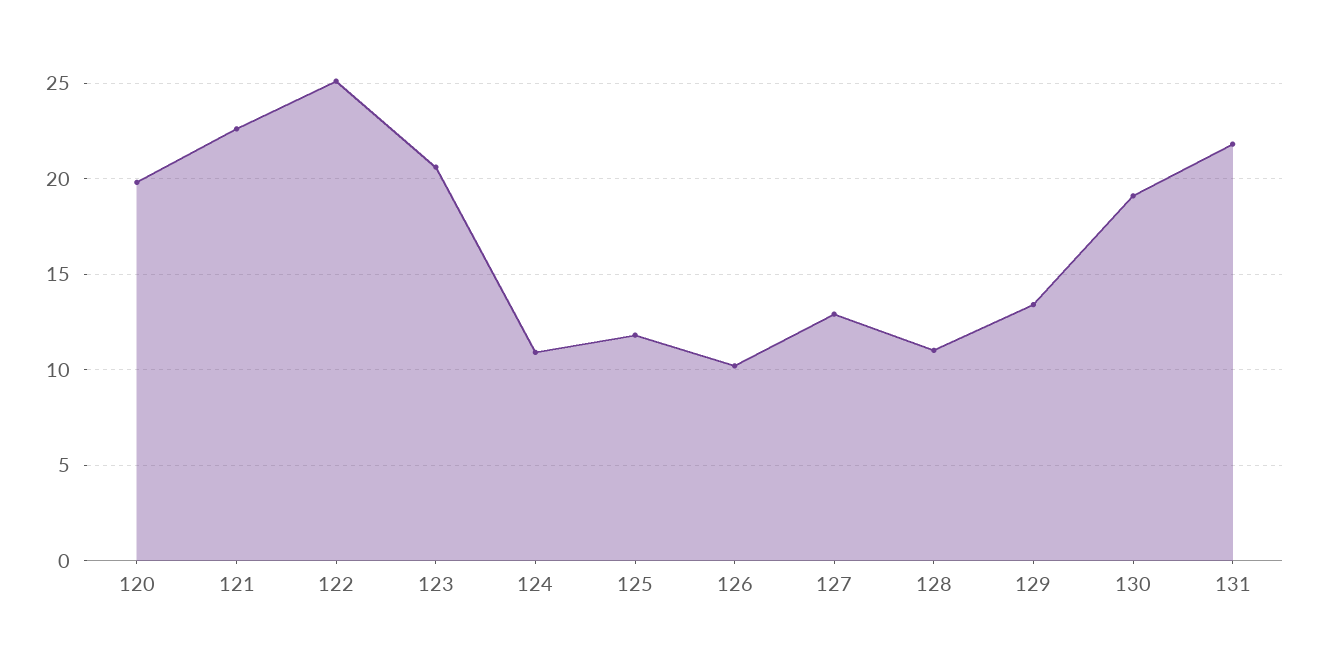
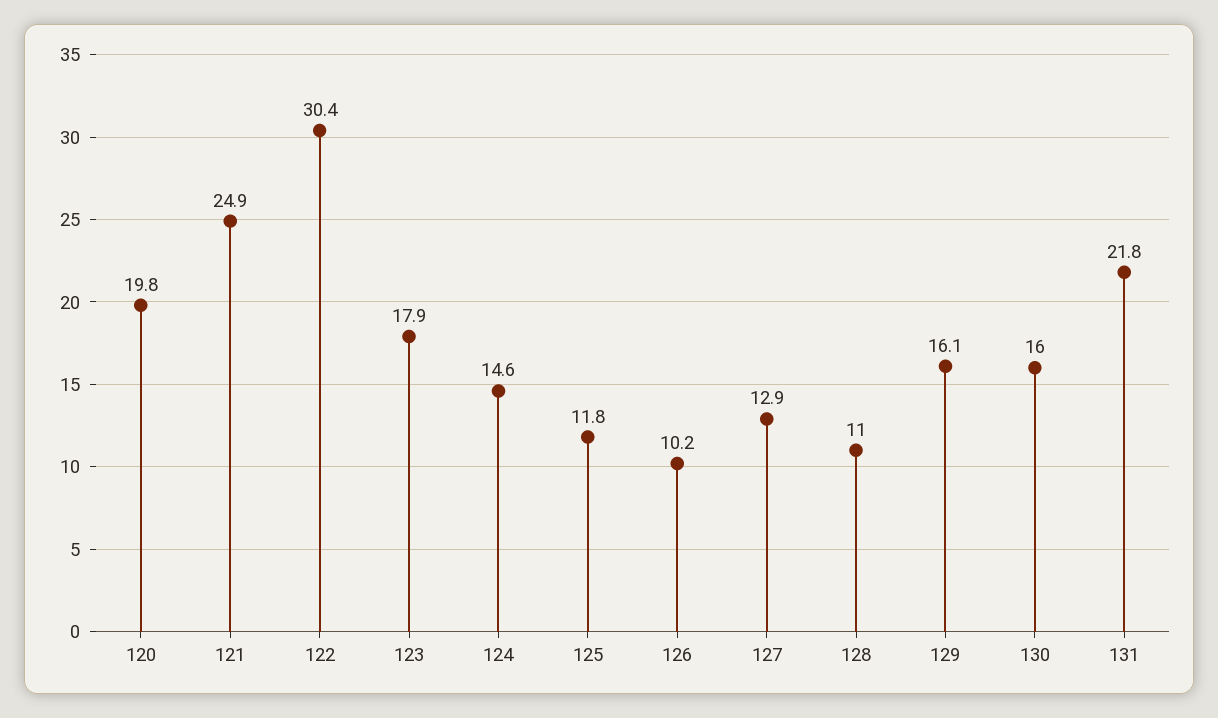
121: 22.5 -> 24.9
122: 25 -> 30.4
123: 20.5 -> 17.9
124: 11 -> 14.6
129: 13.5 -> 16.1
130: 19 -> 16

